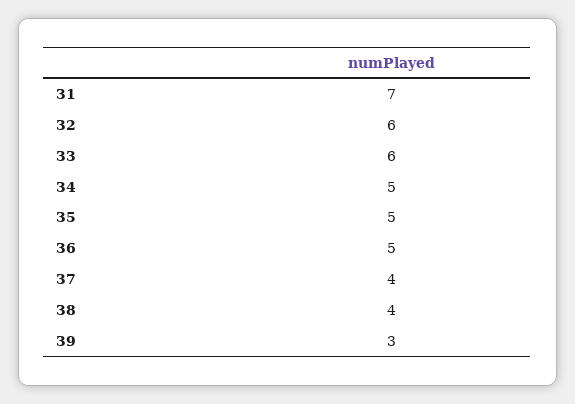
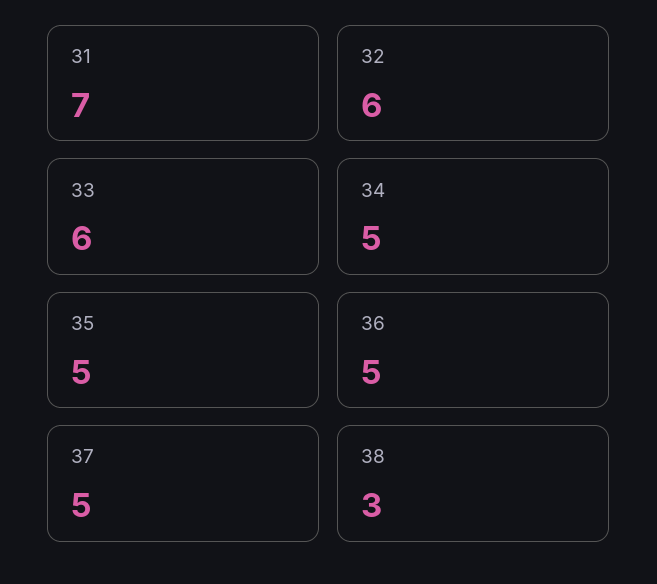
37: 4 -> 5
38: 4 -> 3
39: 3 -> none

